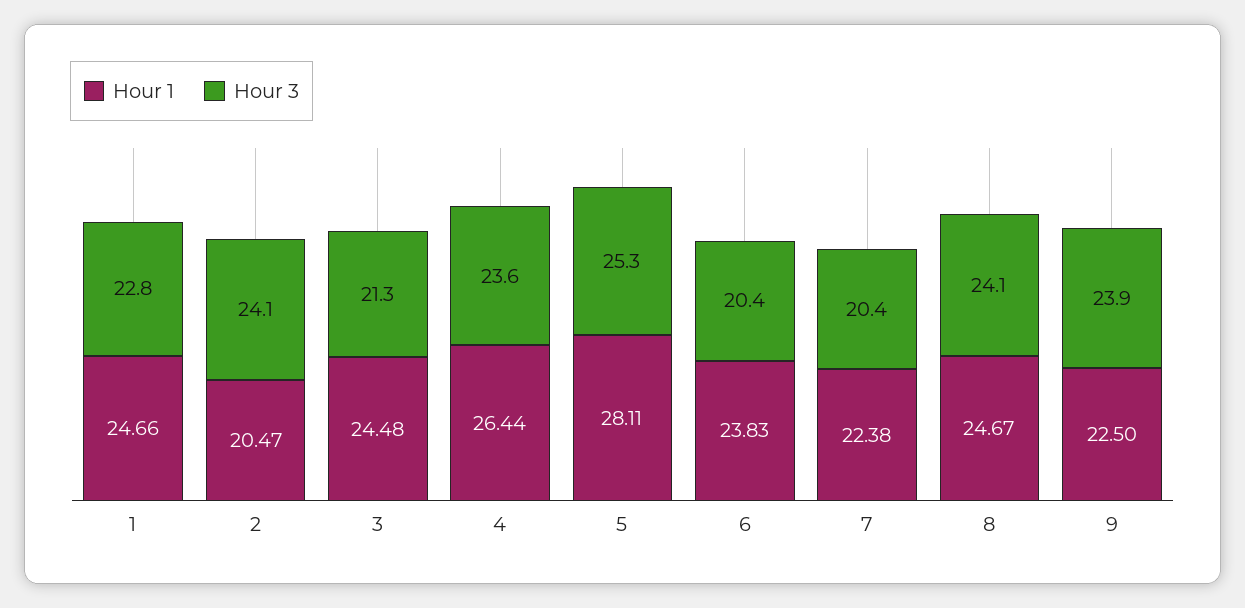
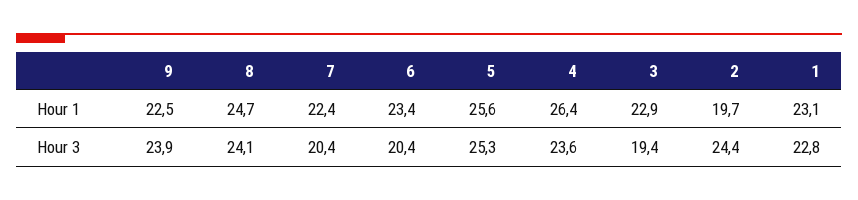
Hour 1, 1: 24.66 -> 23.1
Hour 1, 2: 20.47 -> 19.7
Hour 3, 2: 24.1 -> 24.4
Hour 1, 3: 24.48 -> 22.9
Hour 3, 3: 21.3 -> 19.4
Hour 1, 5: 28.11 -> 25.6
Hour 1, 6: 23.83 -> 23.4

